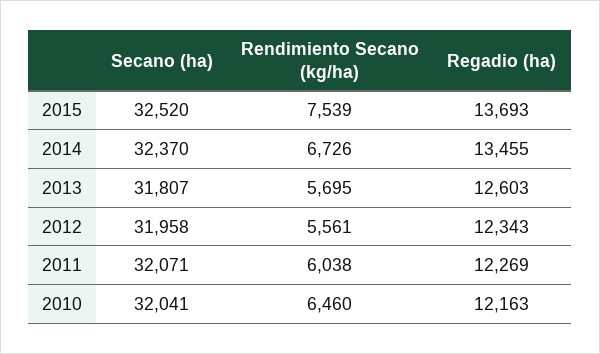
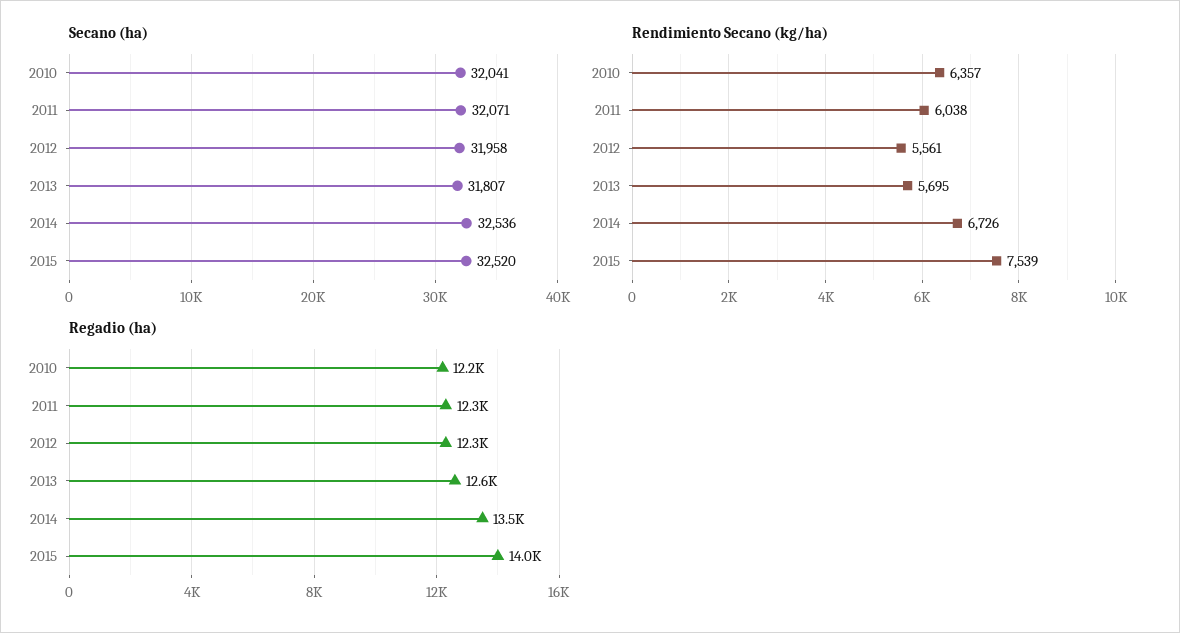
Regadio (ha), 2015: 13693 -> 14000
Secano (ha), 2014: 32370 -> 32536
Rendimiento Secano (kg/ha), 2010: 6460 -> 6357

